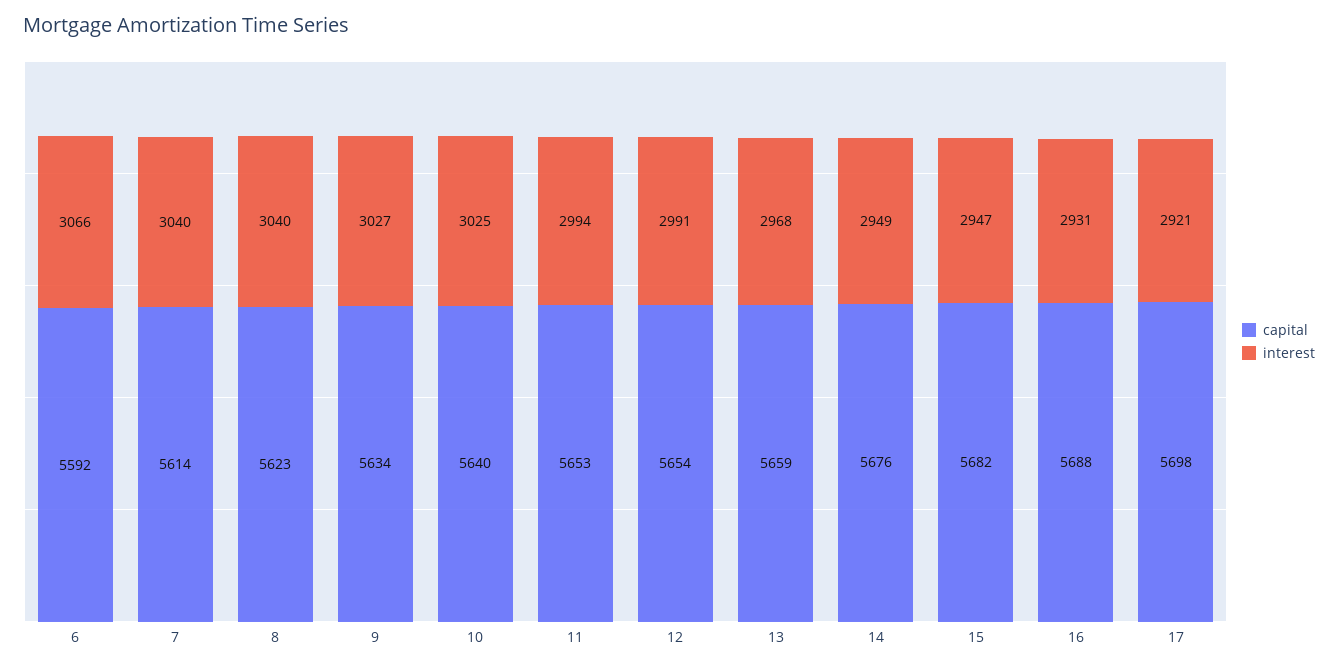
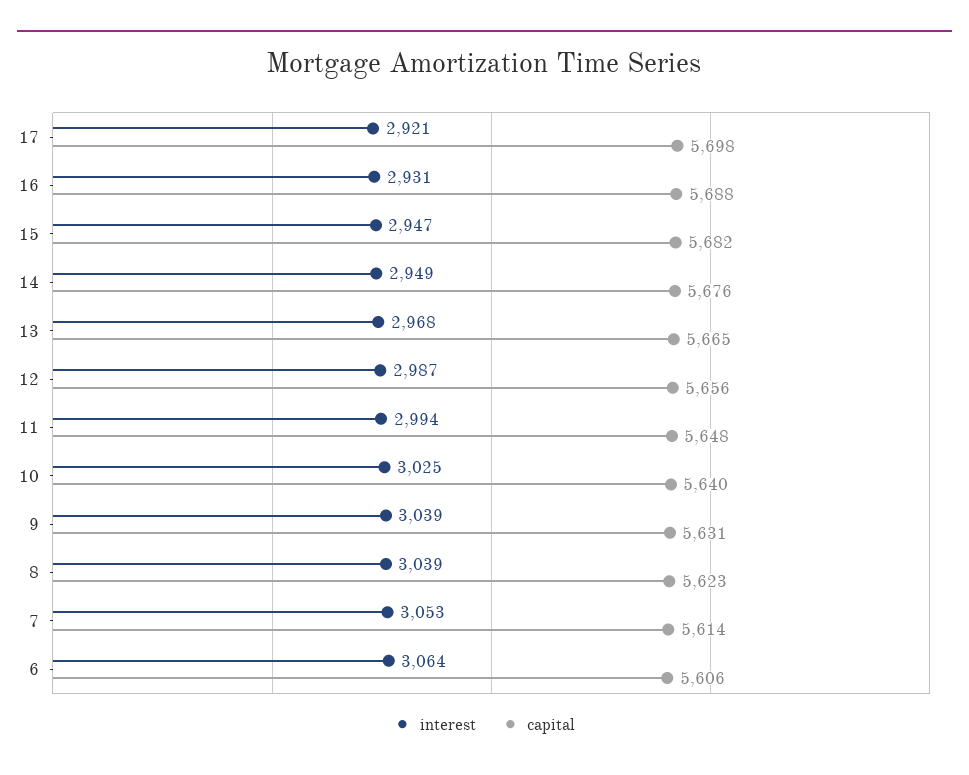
capital, 6: 5592 -> 5606
interest, 6: 3066 -> 3064
interest, 7: 3040 -> 3053
interest, 8: 3040 -> 3039
capital, 9: 5634 -> 5631
interest, 9: 3027 -> 3039
capital, 11: 5653 -> 5648
capital, 12: 5654 -> 5656
interest, 12: 2991 -> 2987
capital, 13: 5659 -> 5665

